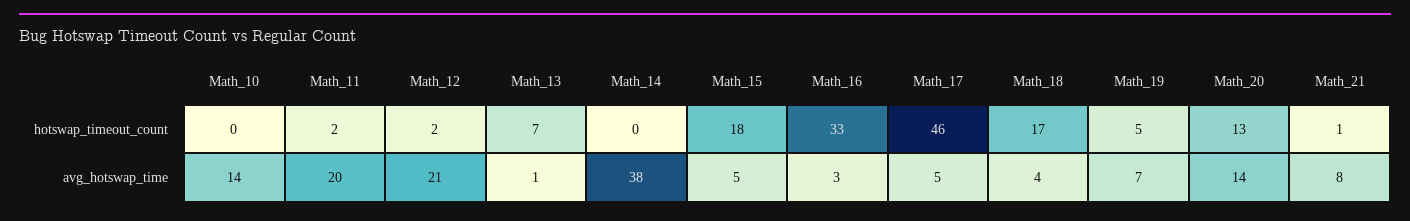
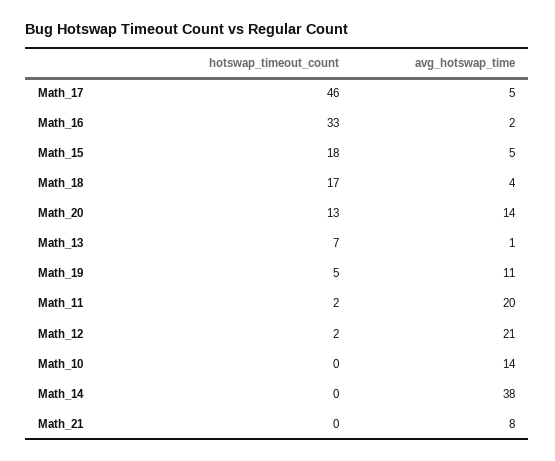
Math_21, hotswap_timeout_count: 1 -> 0
Math_16, avg_hotswap_time: 3 -> 2
Math_19, avg_hotswap_time: 7 -> 11

